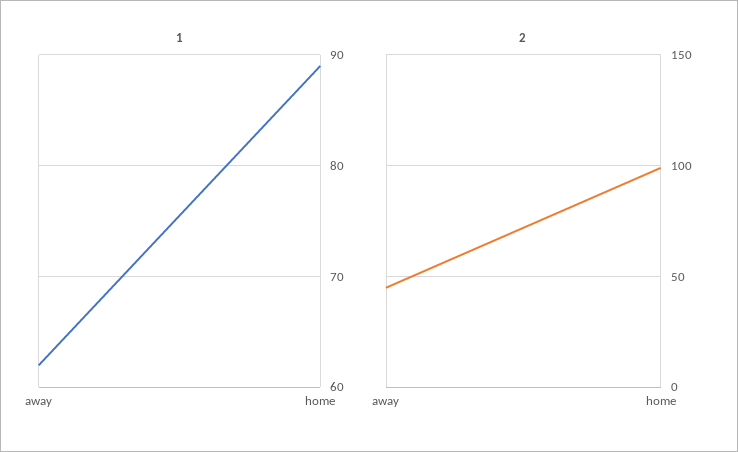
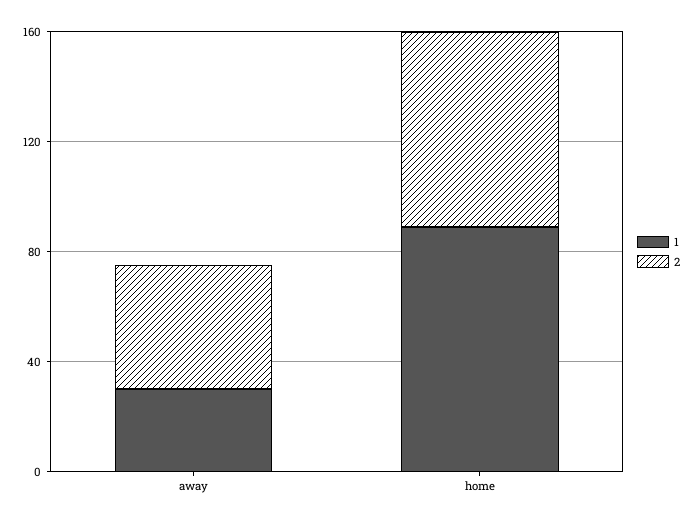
1, away: 62 -> 30
2, home: 100 -> 70

